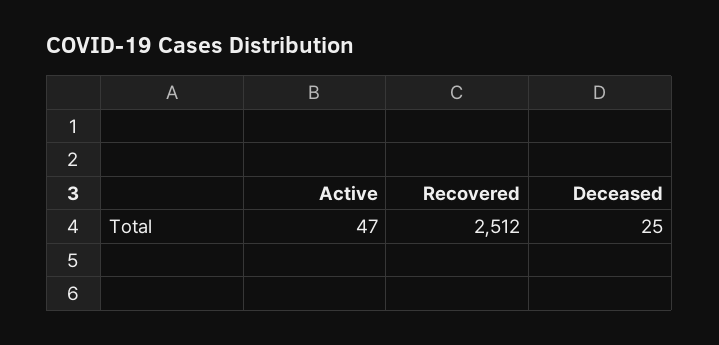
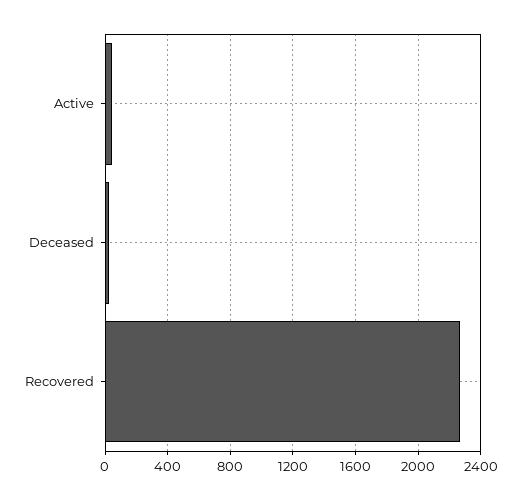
Recovered: 2512 -> 2250

